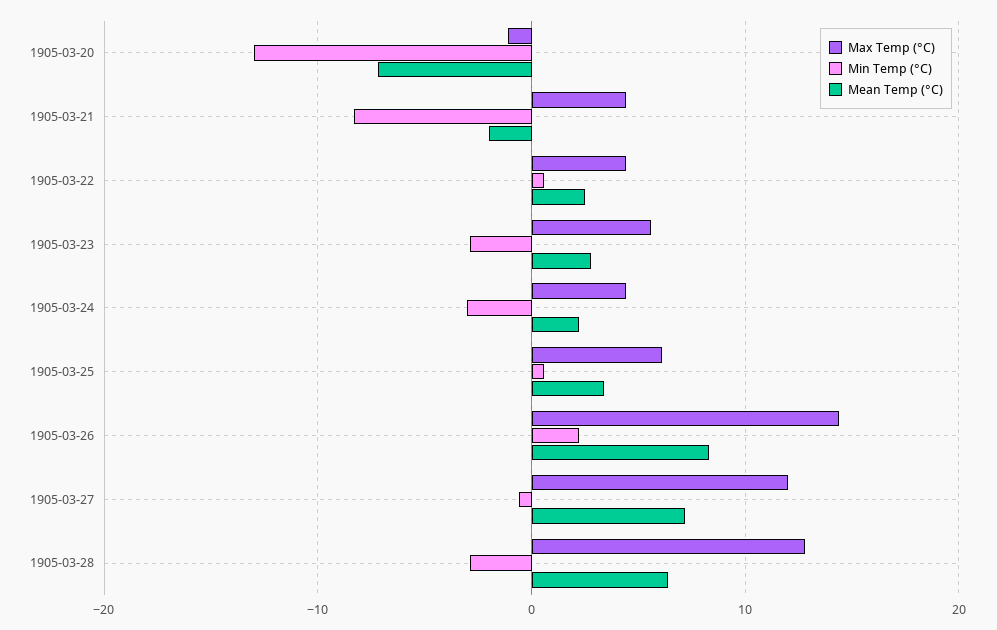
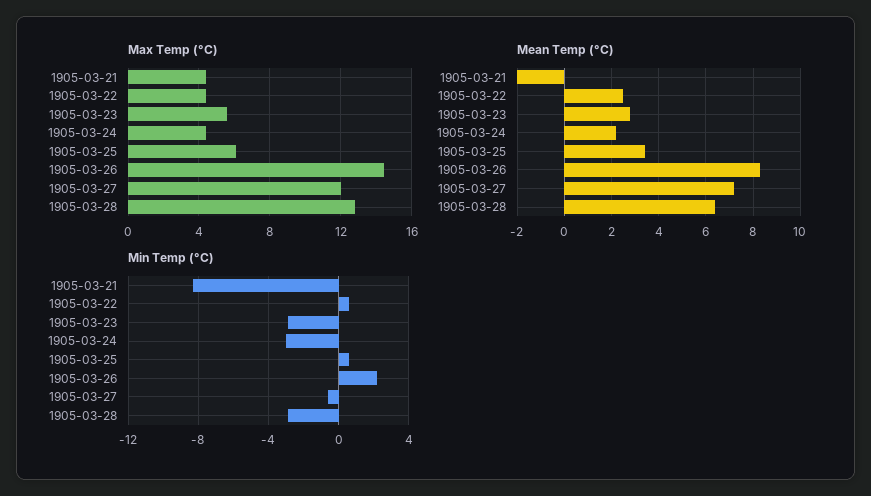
Max Temp (°C), 1905-03-20: -1 -> none
Min Temp (°C), 1905-03-20: -13 -> none
Mean Temp (°C), 1905-03-20: -7 -> none

